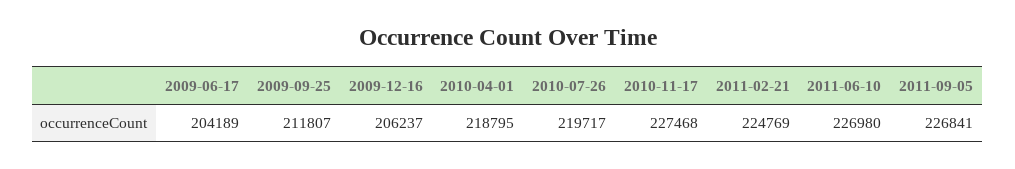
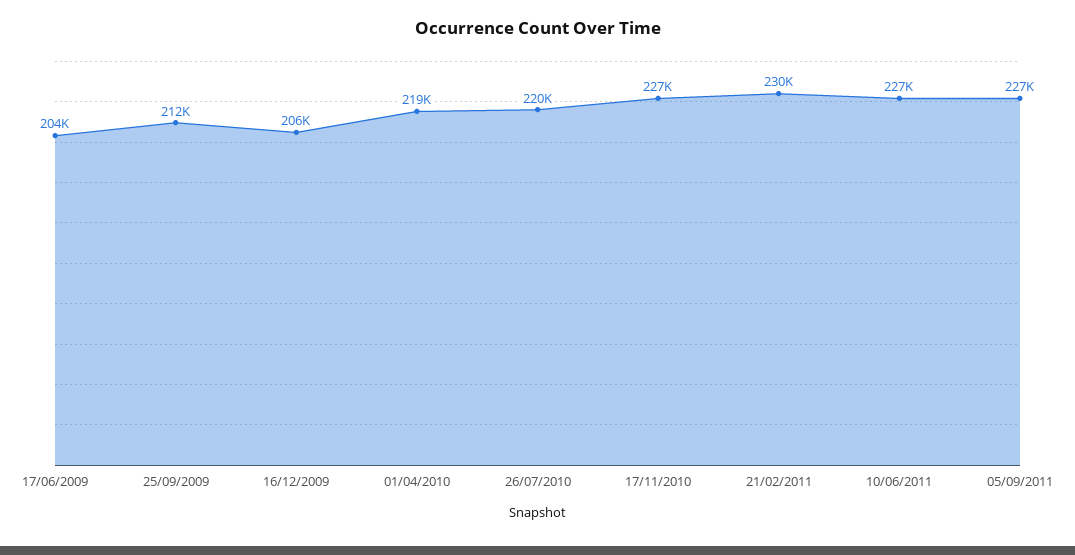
2011-02-21: 224769 -> 230000

